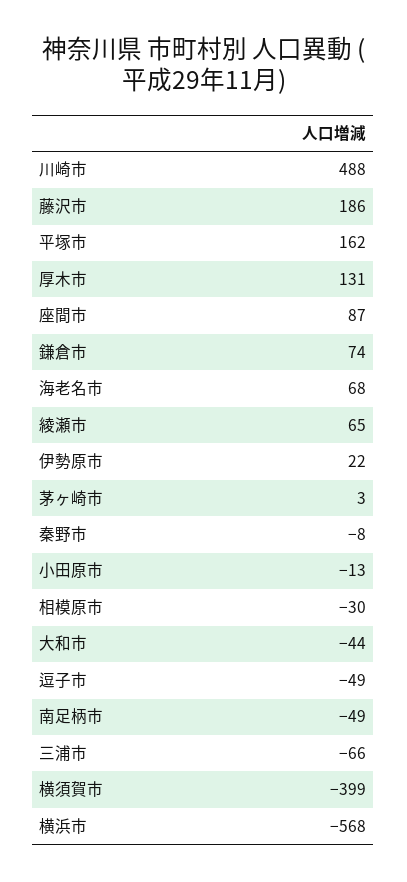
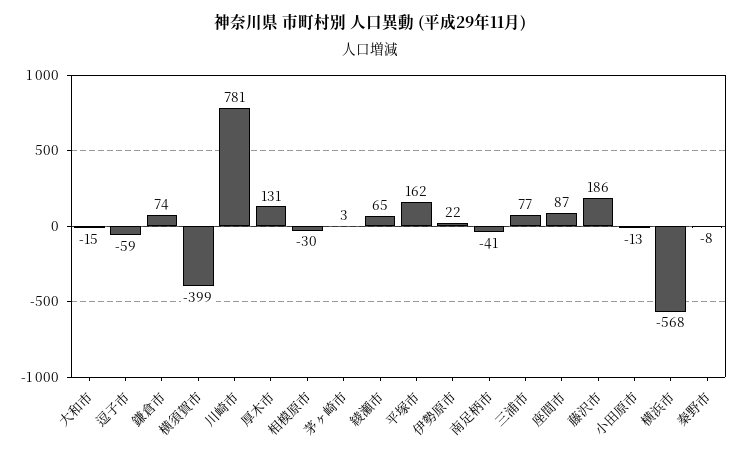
川崎市: 488 -> 781
海老名市: 68 -> none
大和市: -44 -> -15
逗子市: -49 -> -59
南足柄市: -49 -> -41
三浦市: -66 -> 77

